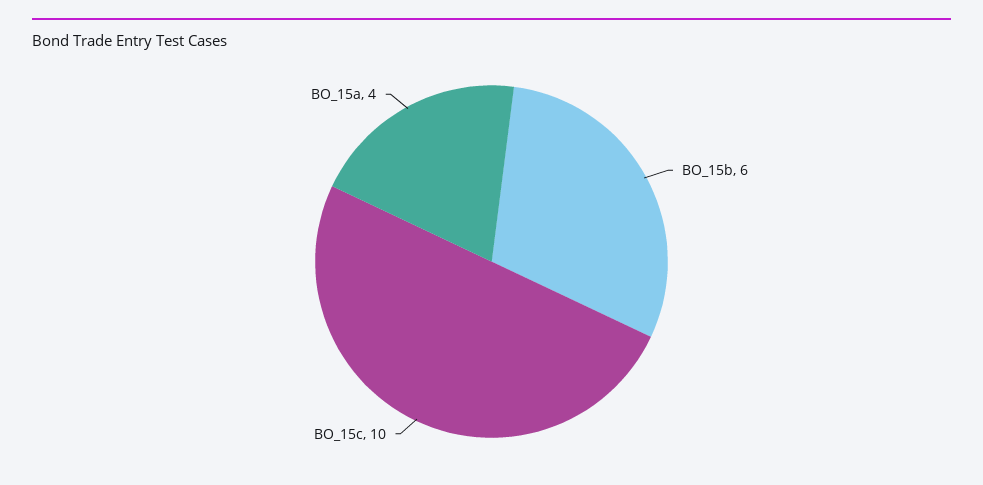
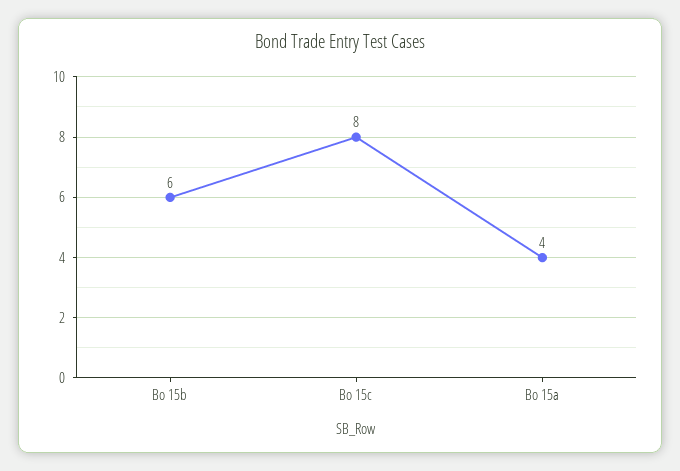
BO_15c: 10 -> 8

